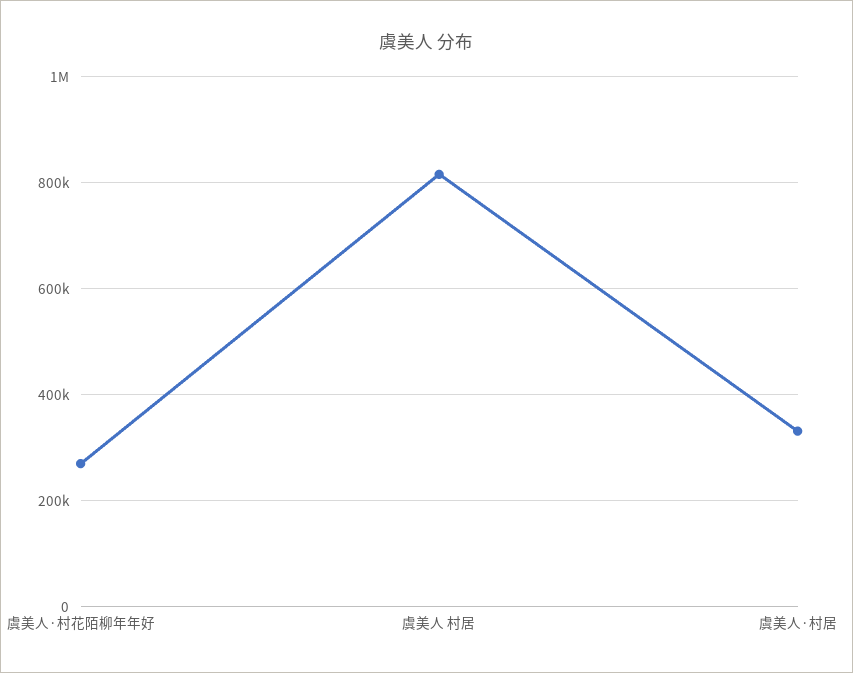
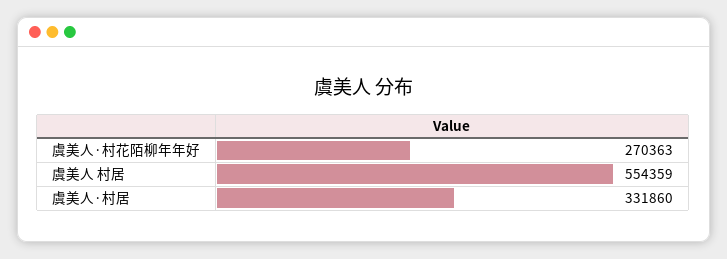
虞美人 村居: 820000 -> 554359

